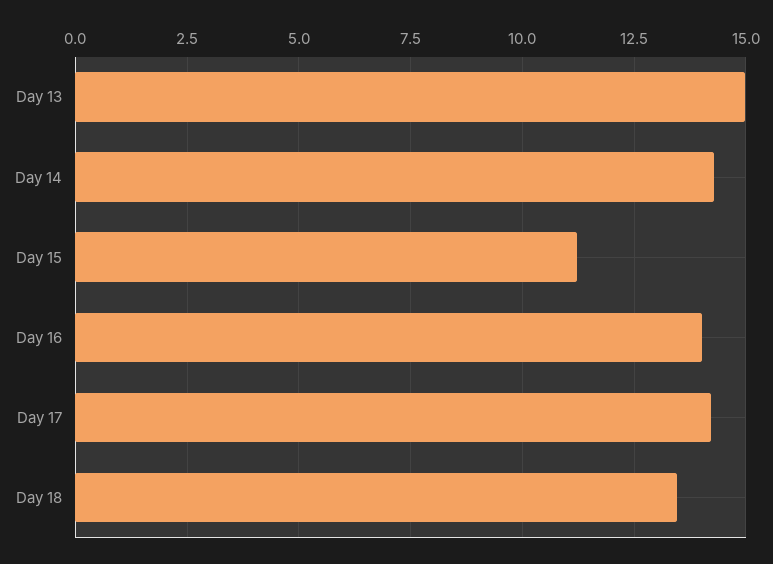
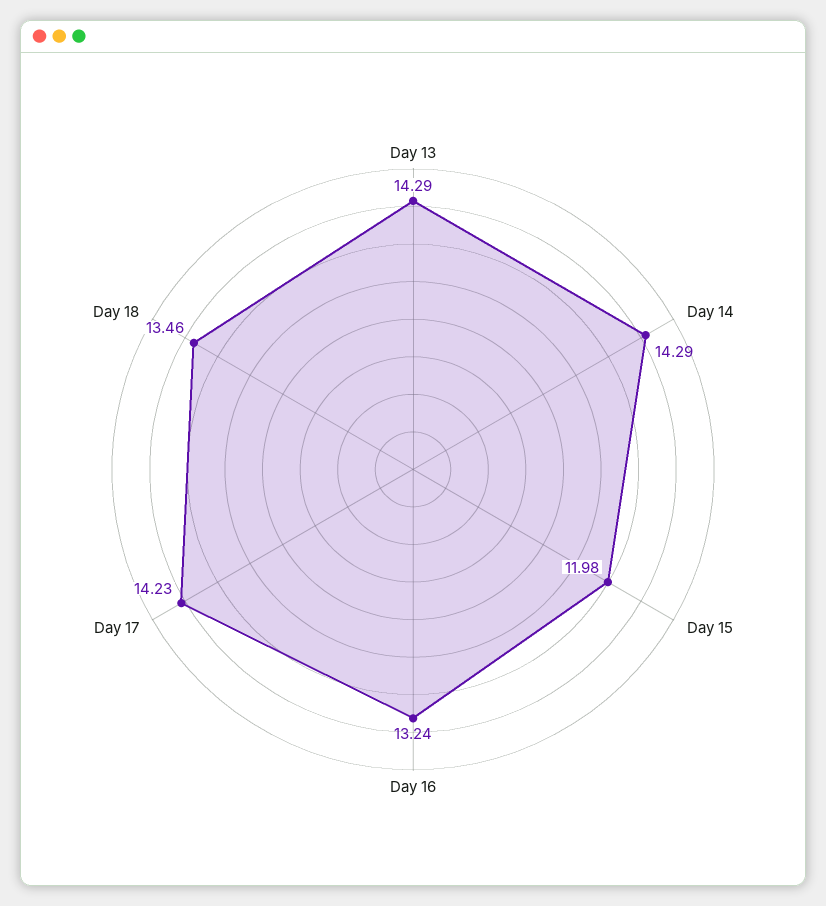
Day 13: 15 -> 14.29
Day 15: 11.25 -> 11.98
Day 16: 14 -> 13.24

